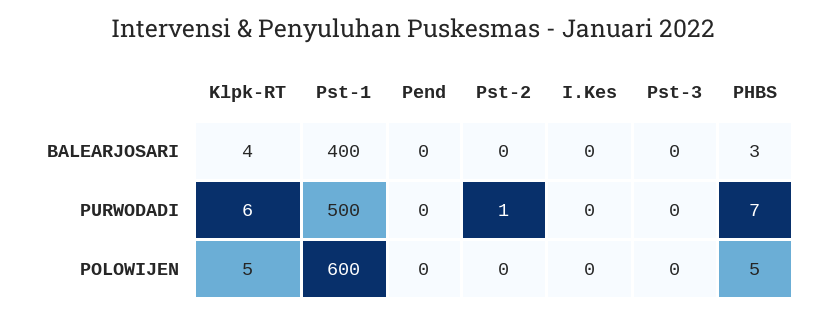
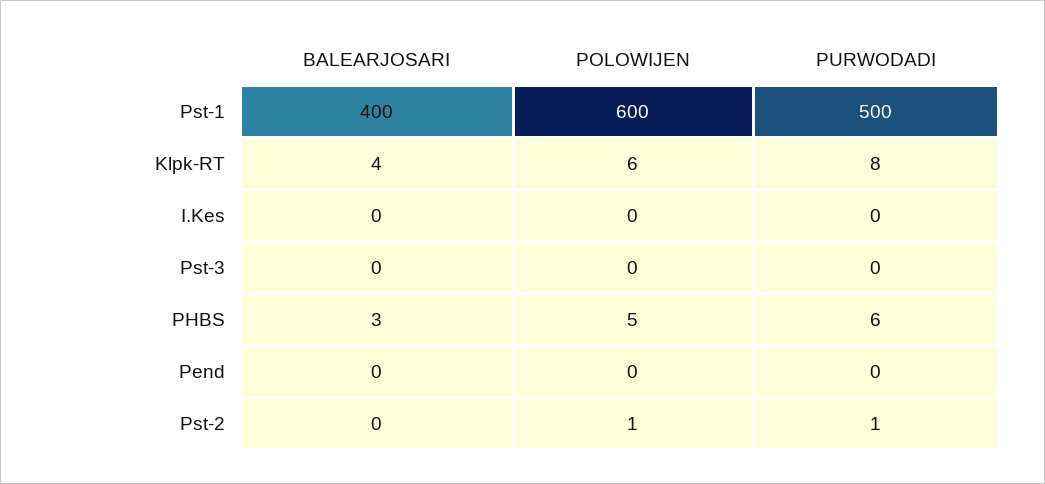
Klpk-RT, PURWODADI: 6 -> 8
PHBS, PURWODADI: 7 -> 6
Klpk-RT, POLOWIJEN: 5 -> 6
Pst-2, POLOWIJEN: 0 -> 1

